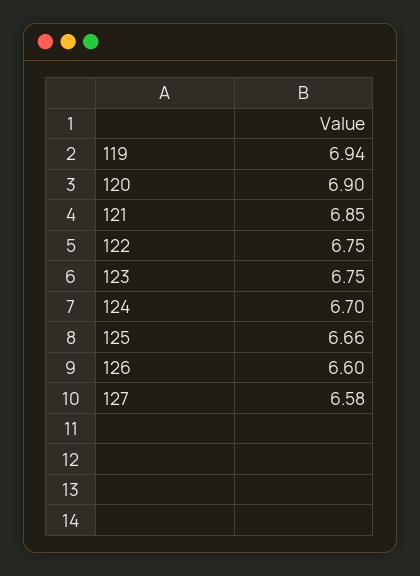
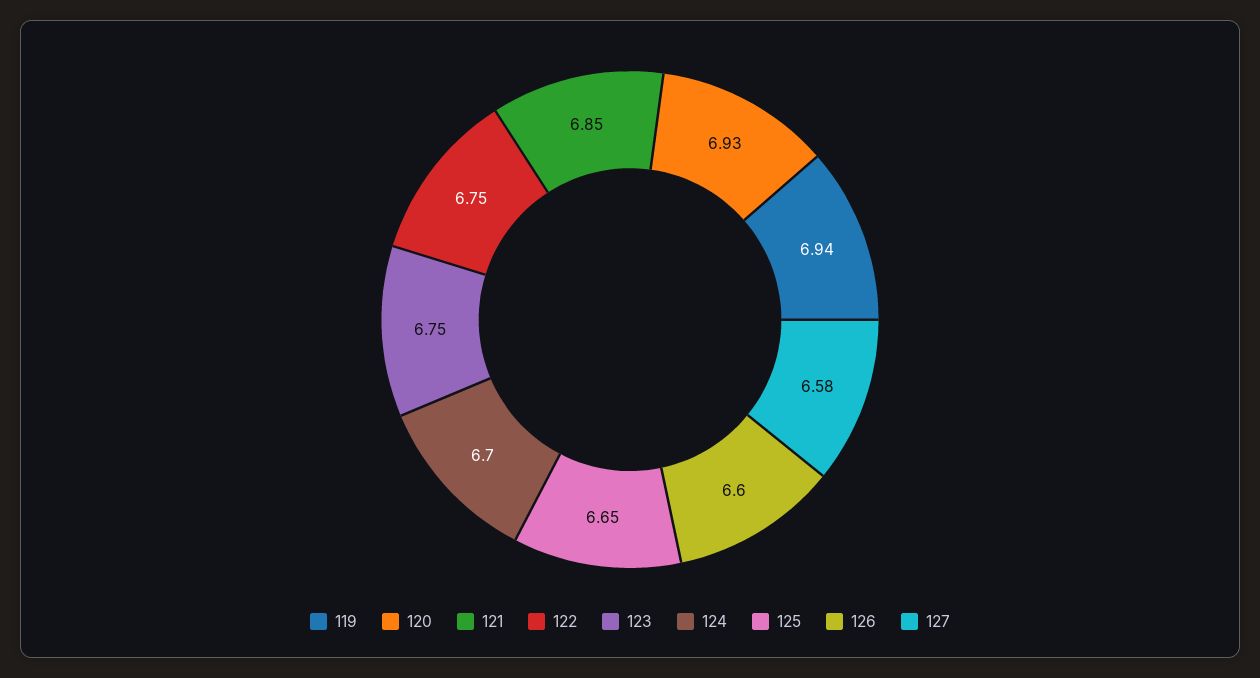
120: 6.9 -> 6.93
125: 6.66 -> 6.65

